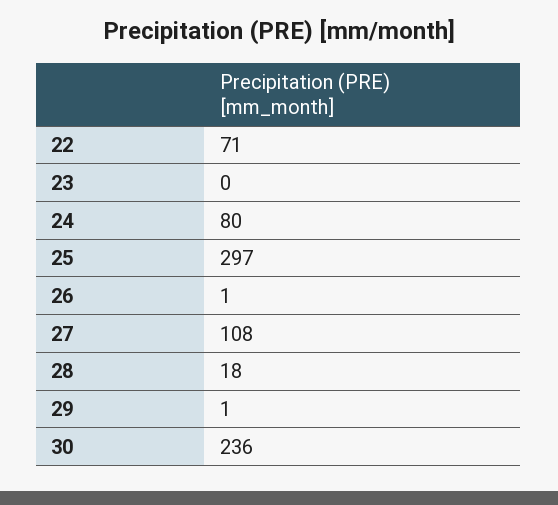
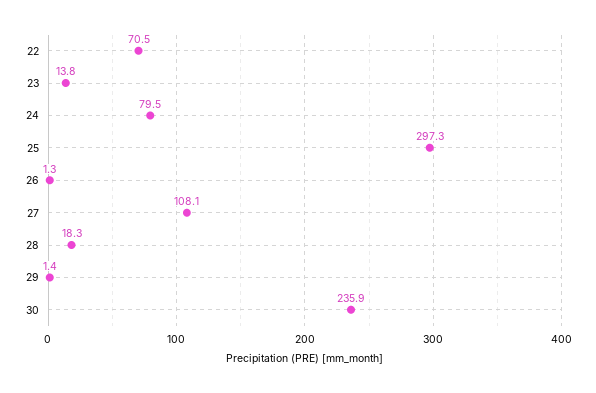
23: 0 -> 13.8

